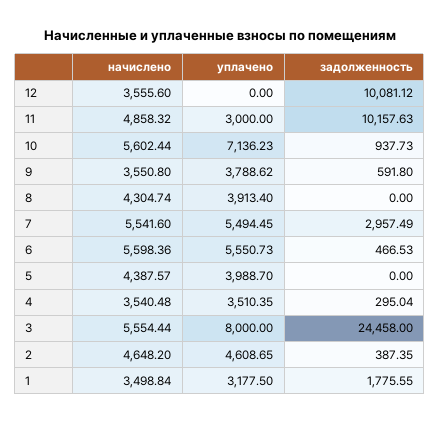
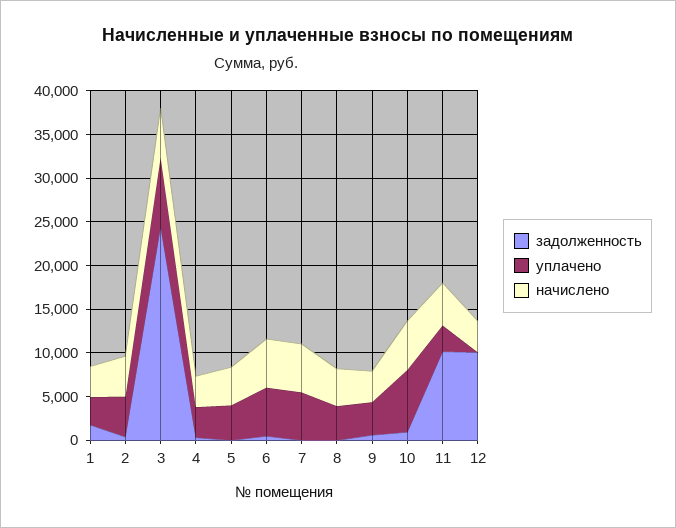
задолженность, 7: 2957.49 -> 0

